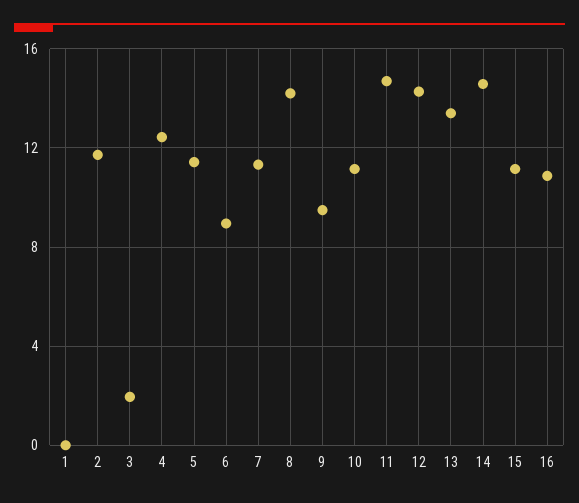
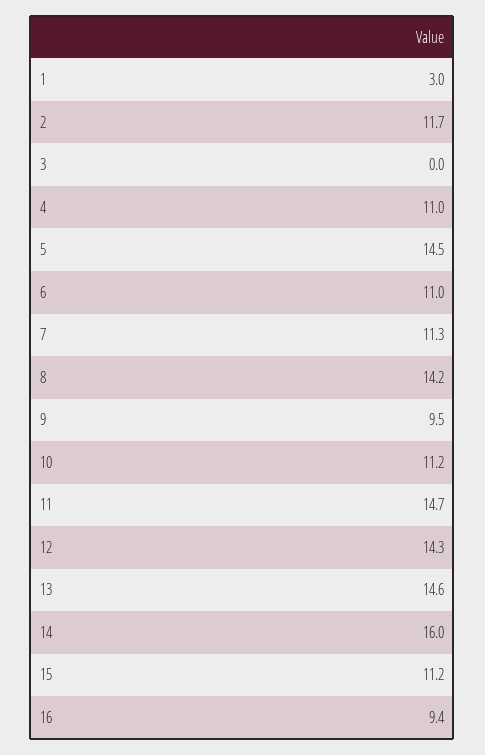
1: 0 -> 3
3: 2 -> 0
4: 12.5 -> 11
5: 11.5 -> 14.5
6: 9 -> 11
13: 13.5 -> 14.6
14: 14.5 -> 16
16: 11 -> 9.4

